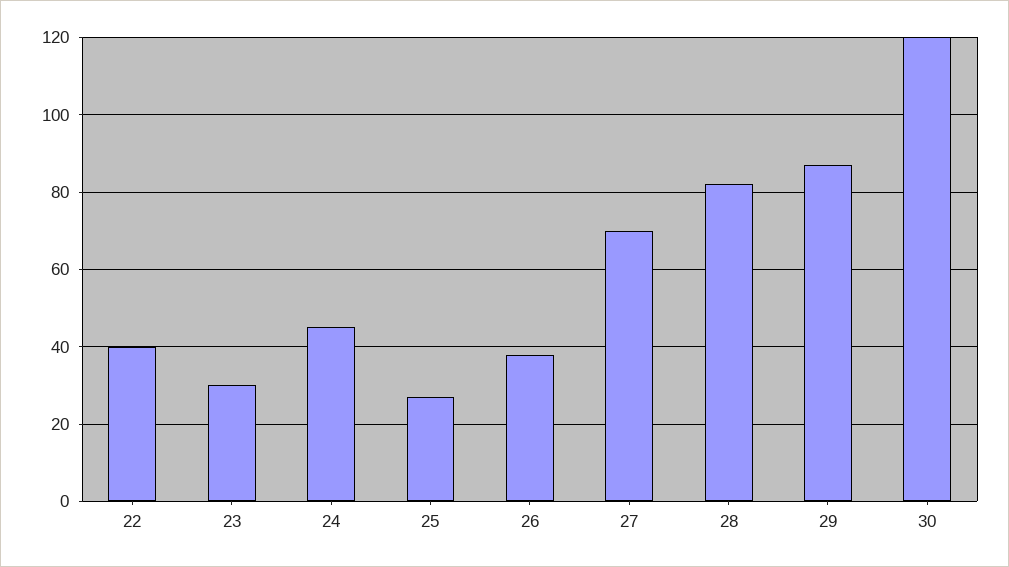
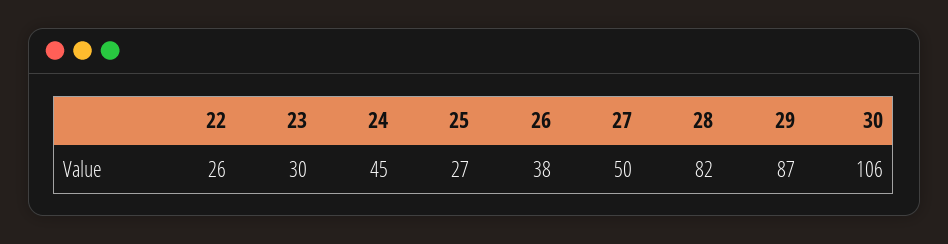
22: 40 -> 26
27: 70 -> 50
30: 120 -> 106

